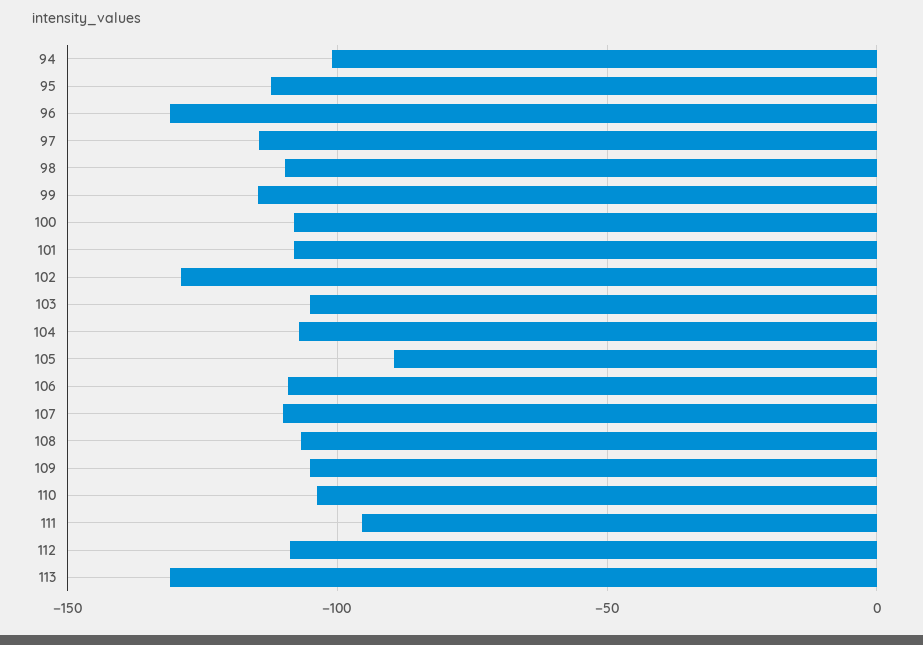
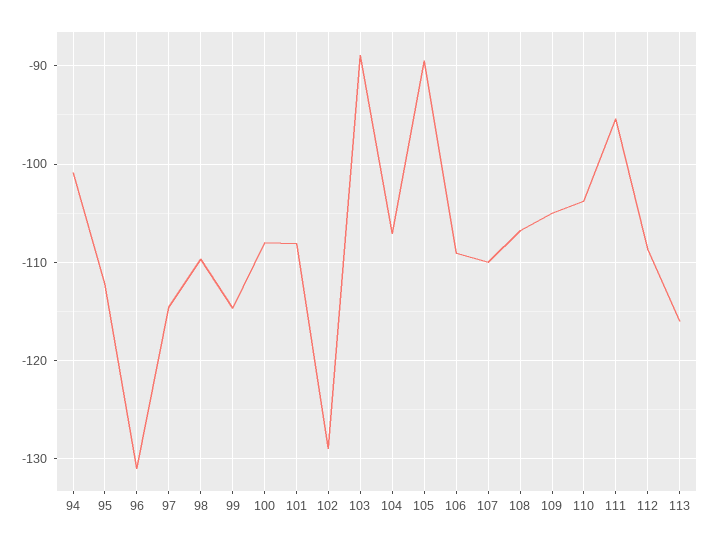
103: -105 -> -89
113: -130 -> -116

